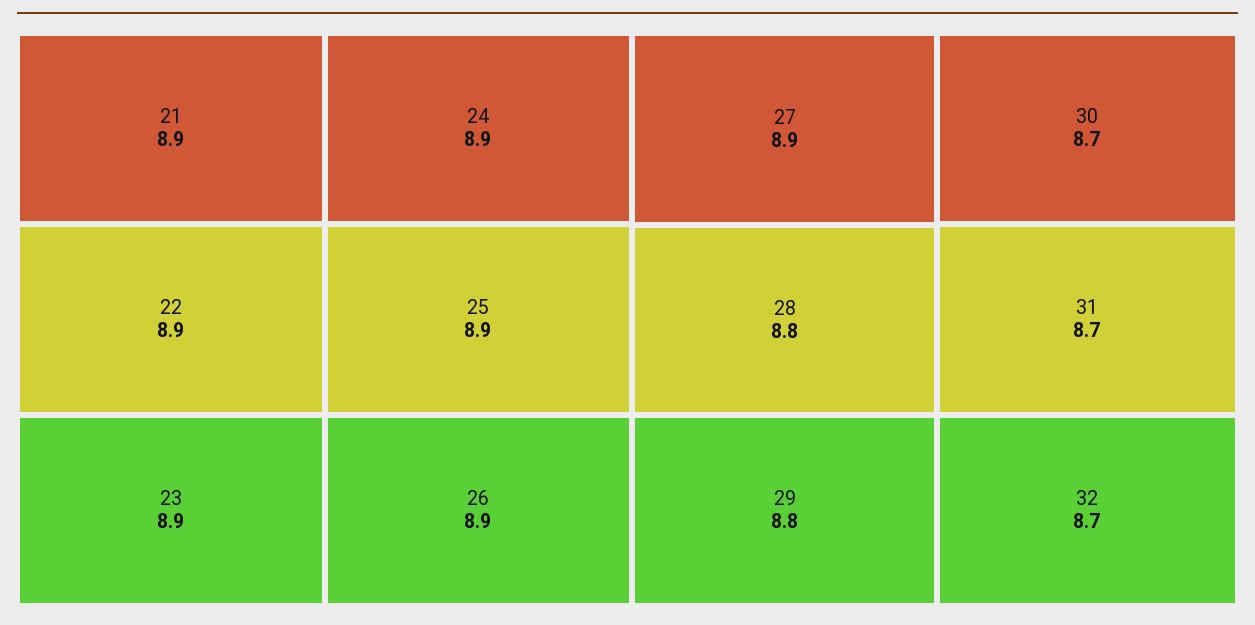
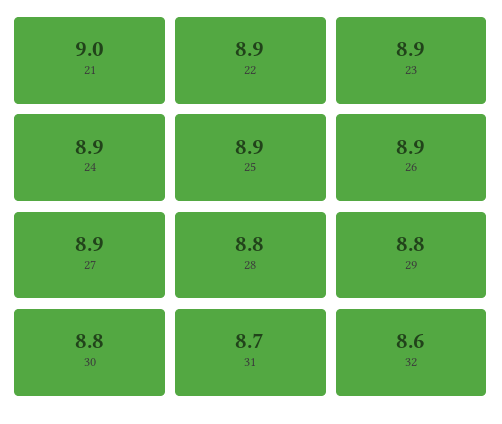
21: 8.9 -> 9
30: 8.7 -> 8.8
32: 8.7 -> 8.6

